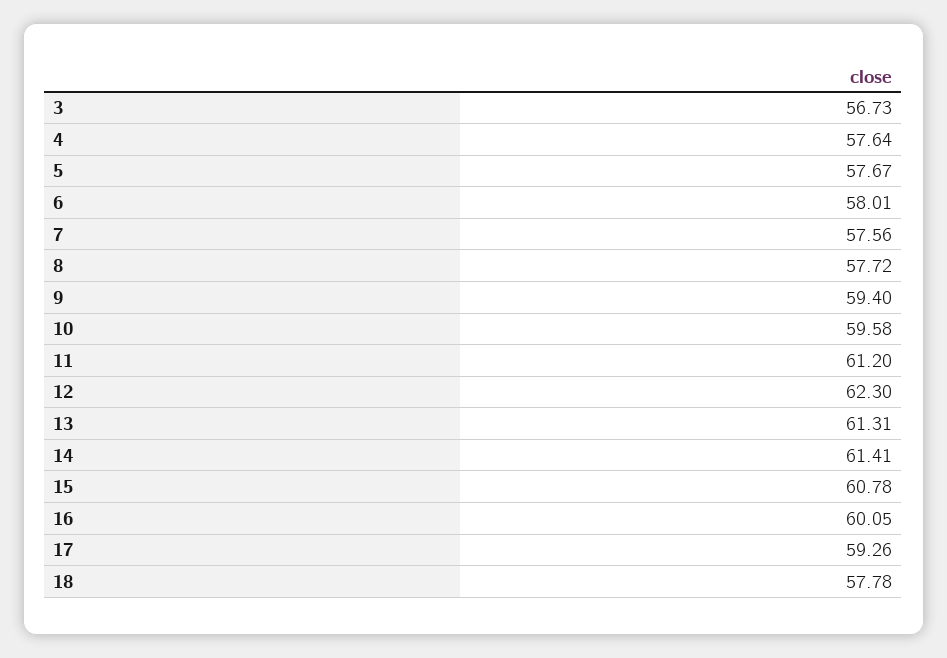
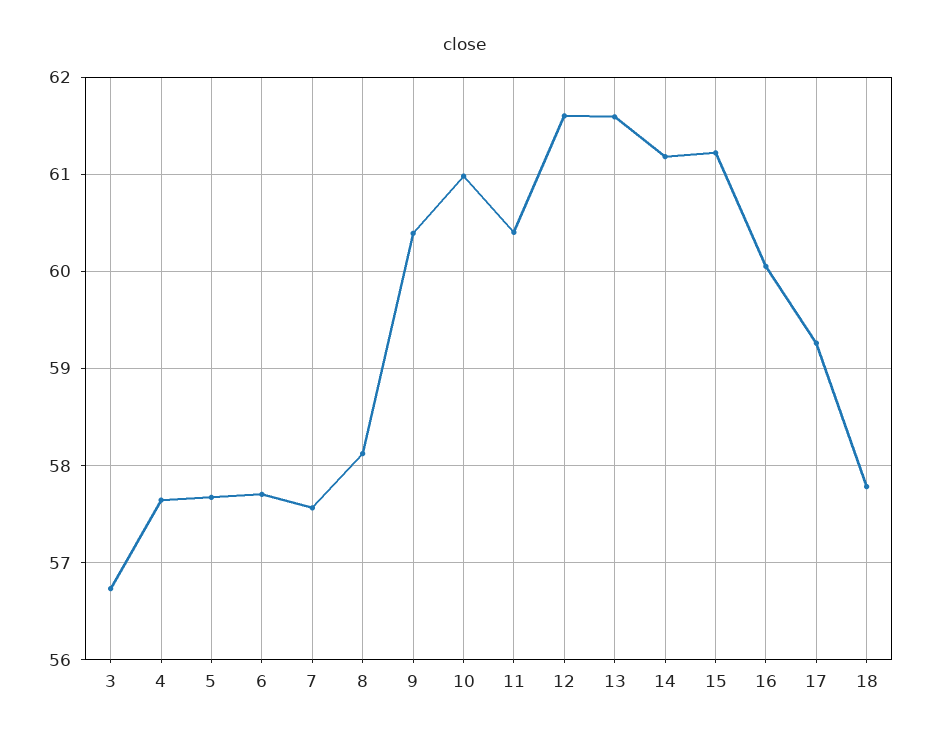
6: 58.01 -> 57.7
8: 57.72 -> 58.1
9: 59.4 -> 60.4
10: 59.58 -> 61
11: 61.2 -> 60.4
12: 62.3 -> 61.6
13: 61.31 -> 61.6
14: 61.41 -> 61.2
15: 60.78 -> 61.2

